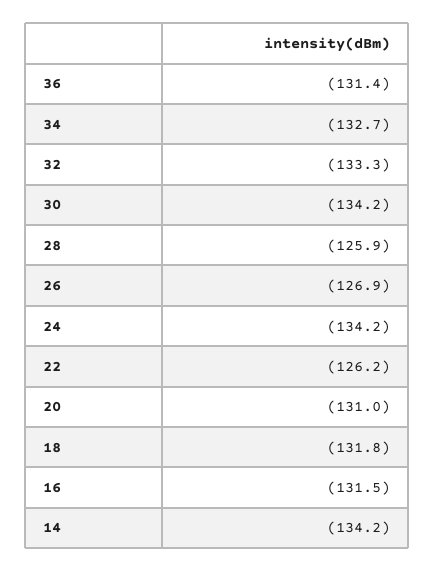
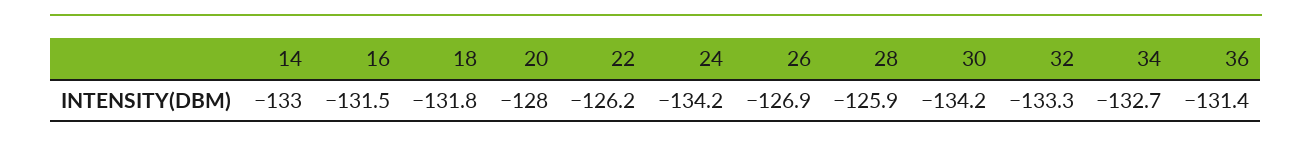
20: -131 -> -128
14: -134.2 -> -133

